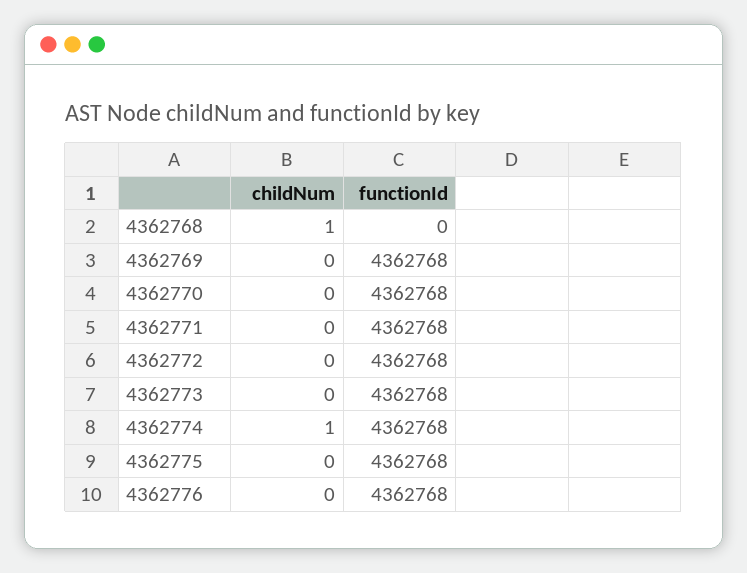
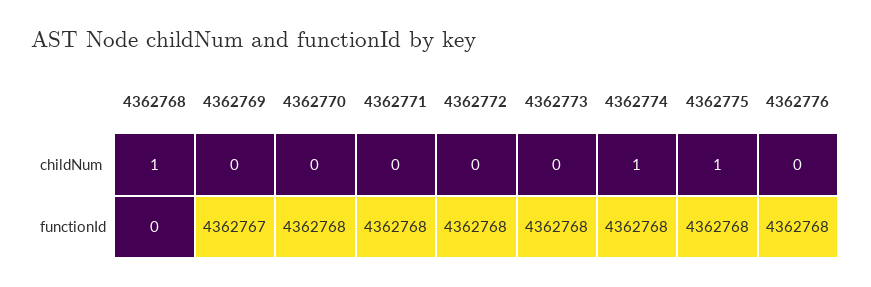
functionId, 4362769: 4362768 -> 4362767
childNum, 4362775: 0 -> 1

